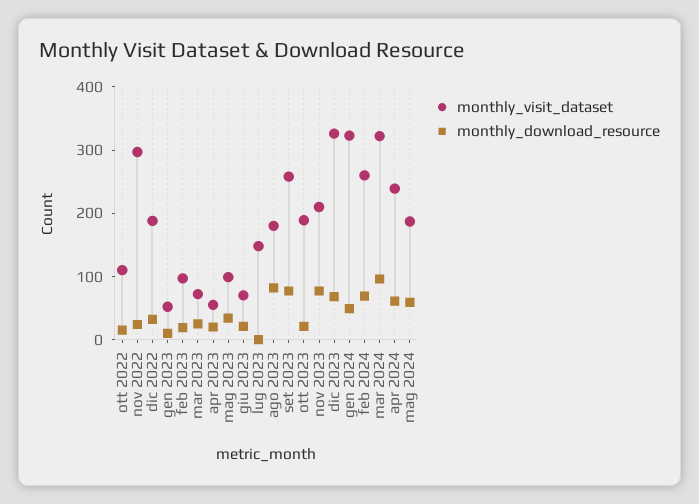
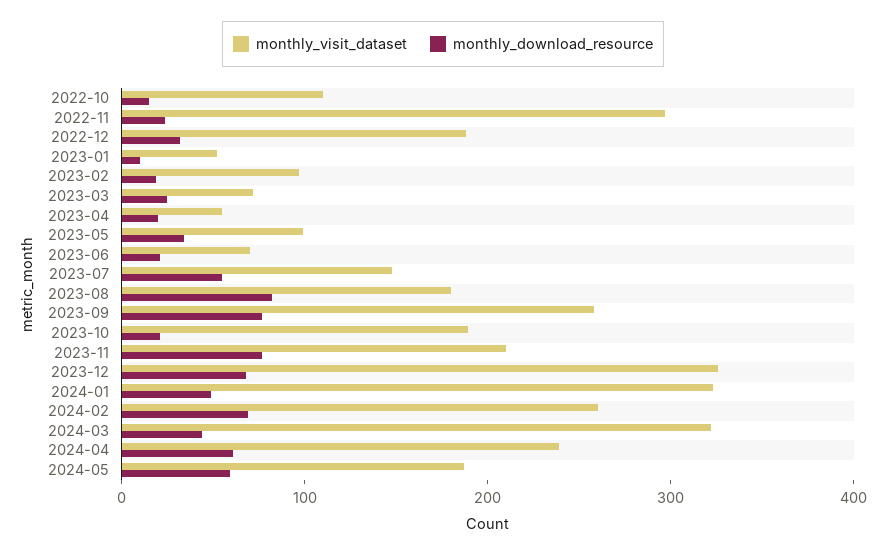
monthly_download_resource, lug 2023: 0 -> 60
monthly_download_resource, mar 2024: 100 -> 40

